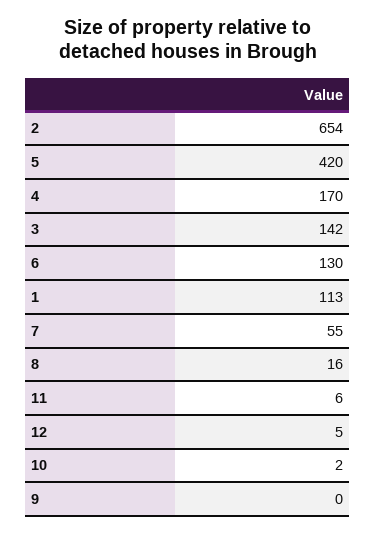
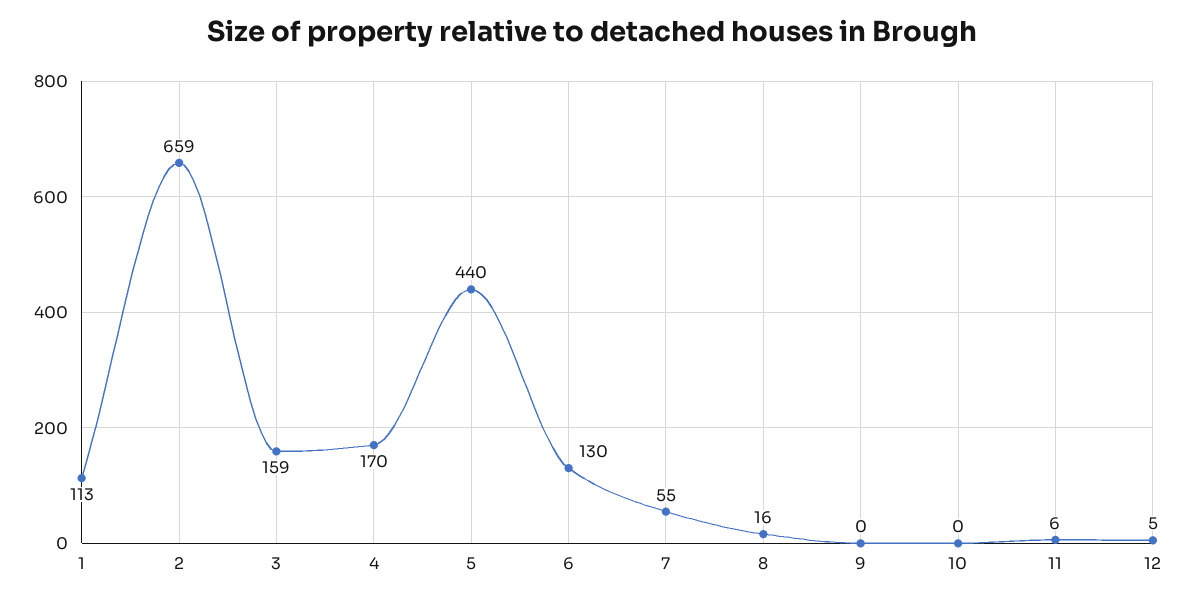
2: 654 -> 659
5: 420 -> 440
3: 142 -> 159
10: 2 -> 0

